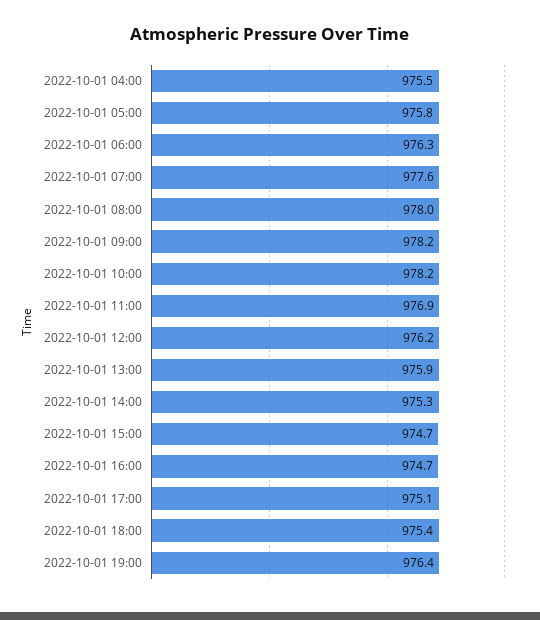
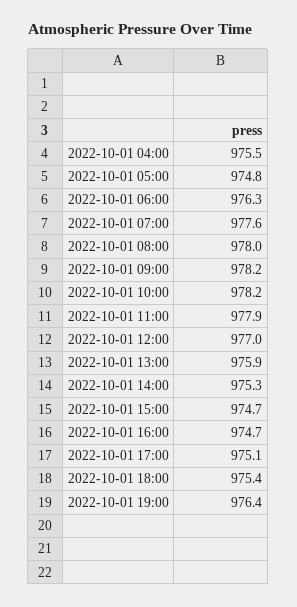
2022-10-01 05:00: 975.8 -> 974.8
2022-10-01 11:00: 976.9 -> 977.9
2022-10-01 12:00: 976.2 -> 977

